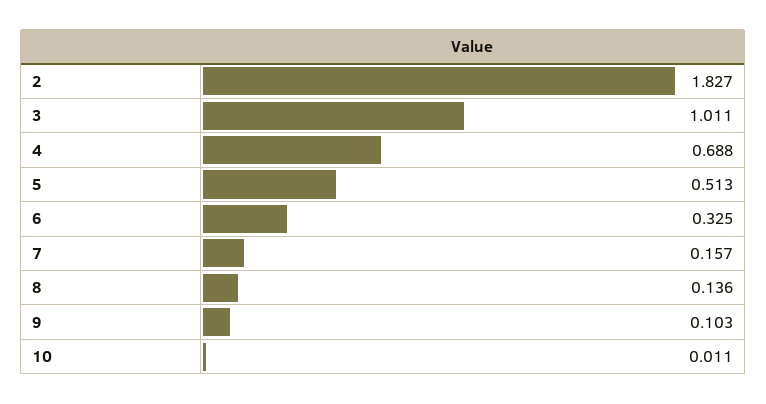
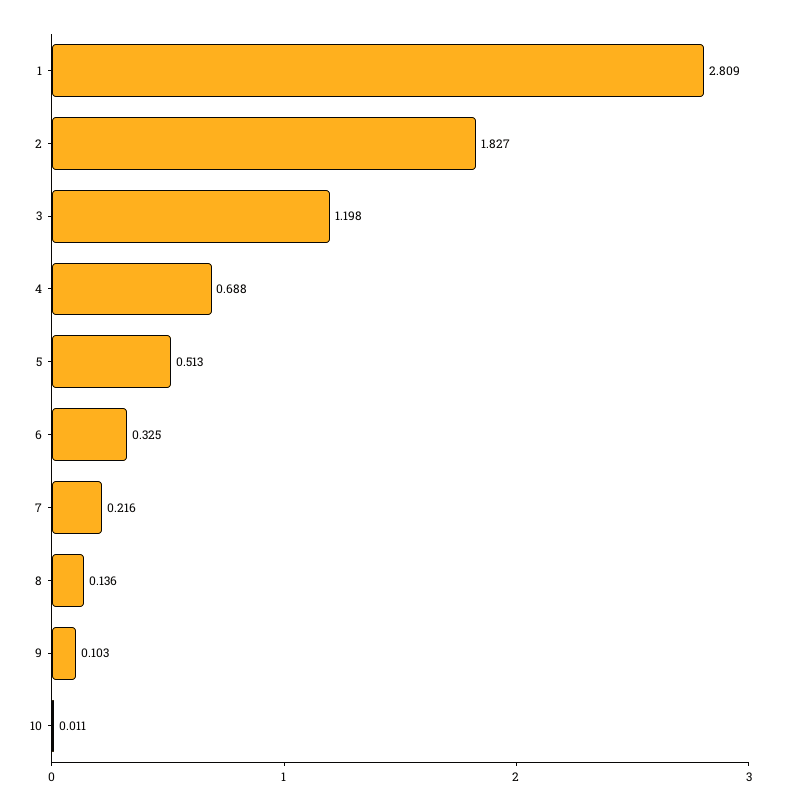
3: 1.011 -> 1.198
7: 0.157 -> 0.216
1: none -> 2.809

